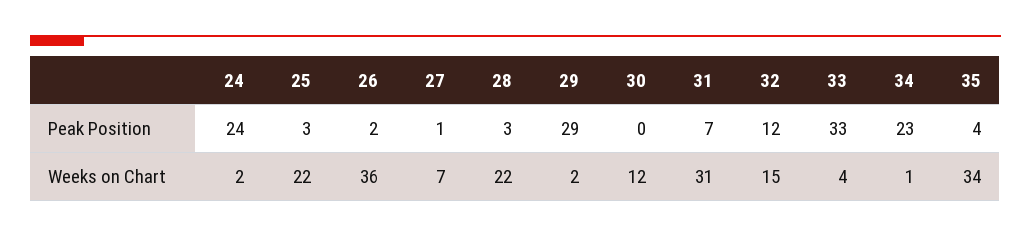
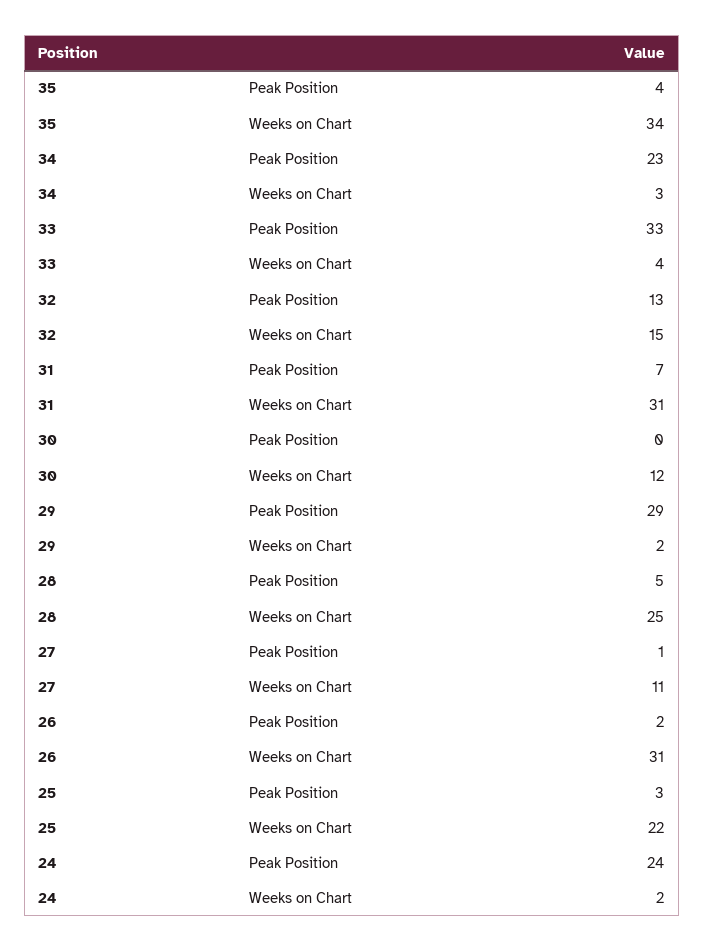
28, Peak Position: 3 -> 5
32, Peak Position: 12 -> 13
26, Weeks on Chart: 36 -> 31
27, Weeks on Chart: 7 -> 11
28, Weeks on Chart: 22 -> 25
34, Weeks on Chart: 1 -> 3

